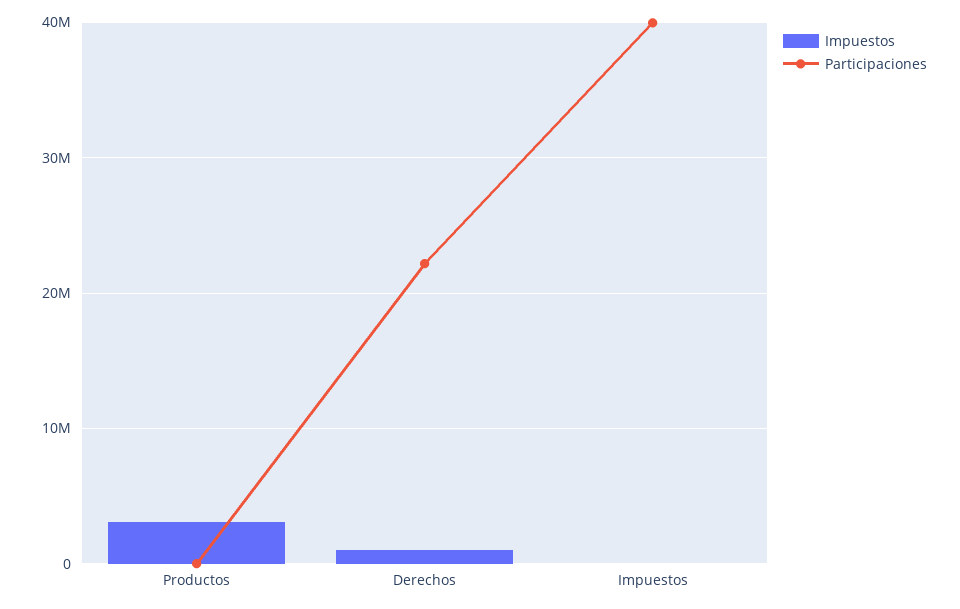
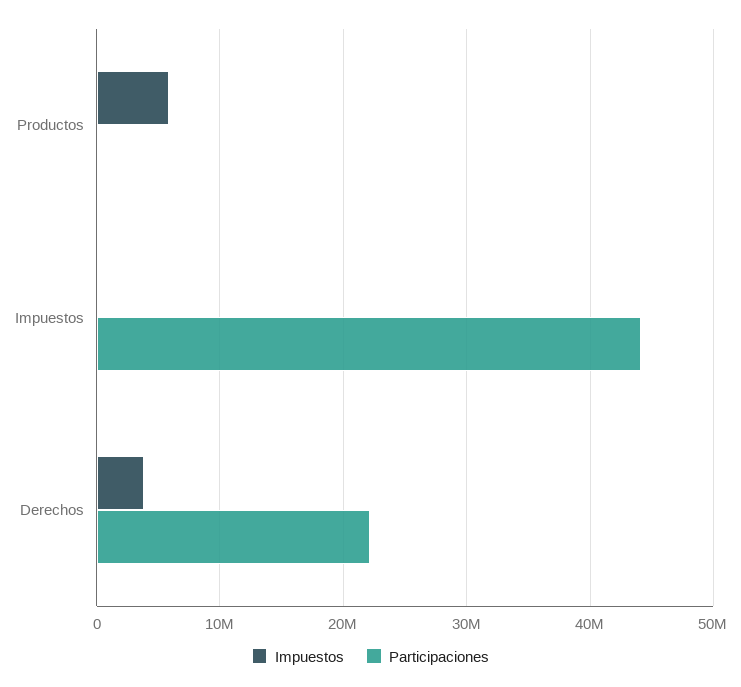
Impuestos, Productos: 3000000 -> 6000000
Impuestos, Derechos: 1000000 -> 4000000
Participaciones, Impuestos: 40000000 -> 44000000

